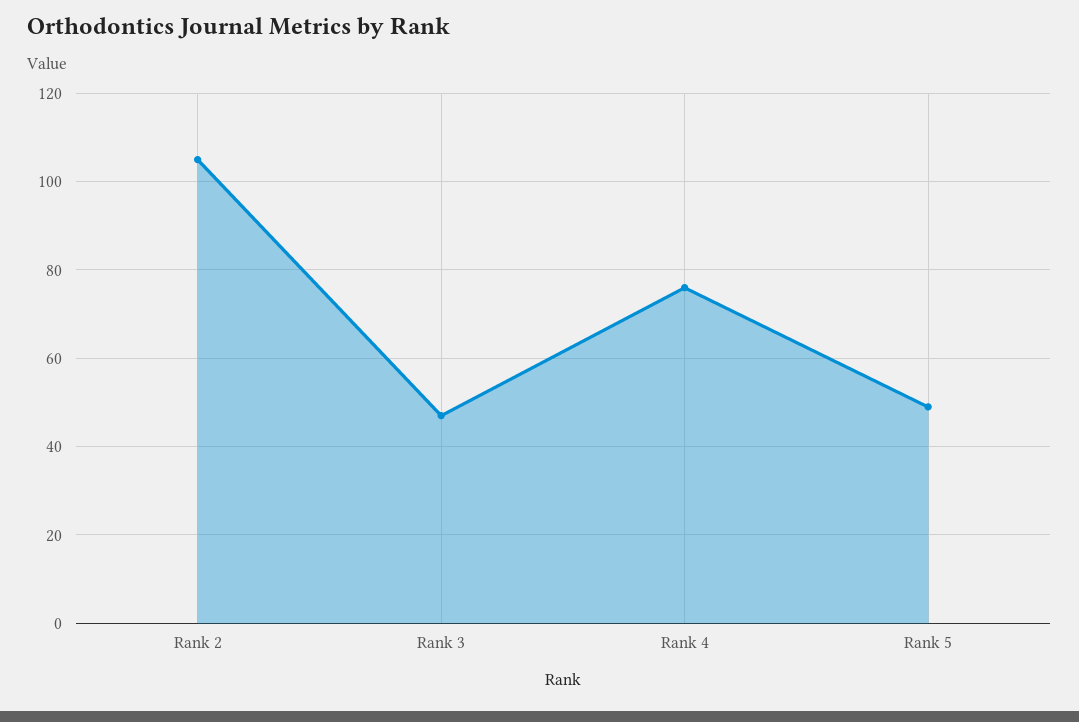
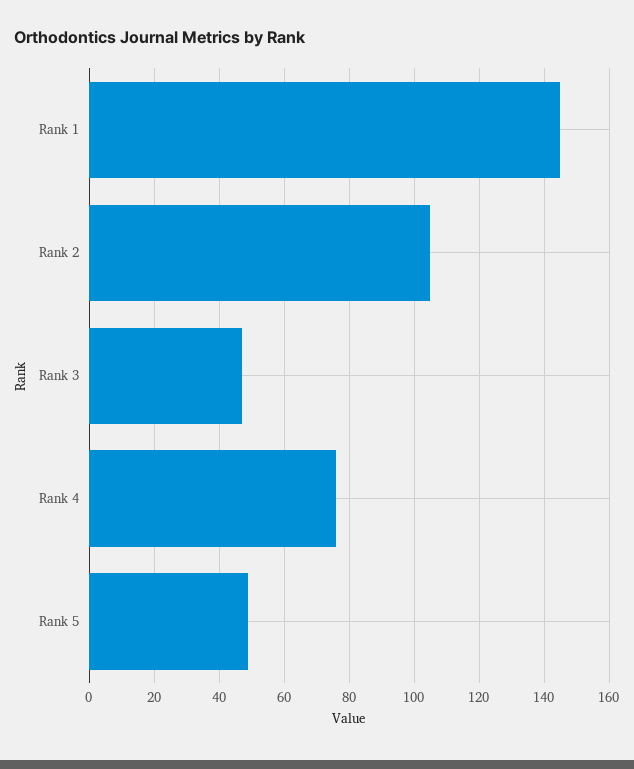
Rank 1: none -> 145

